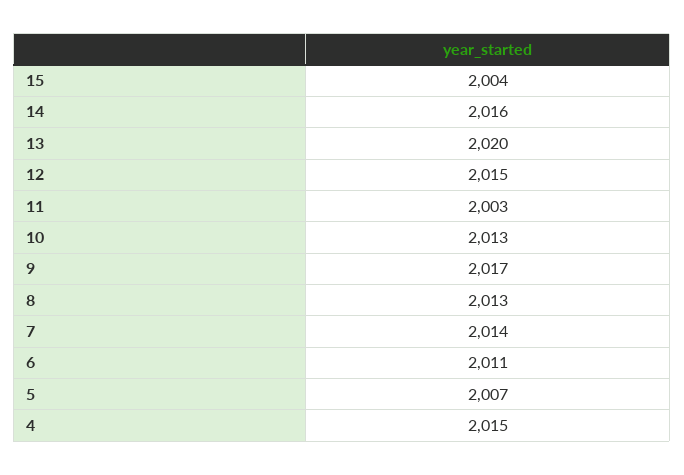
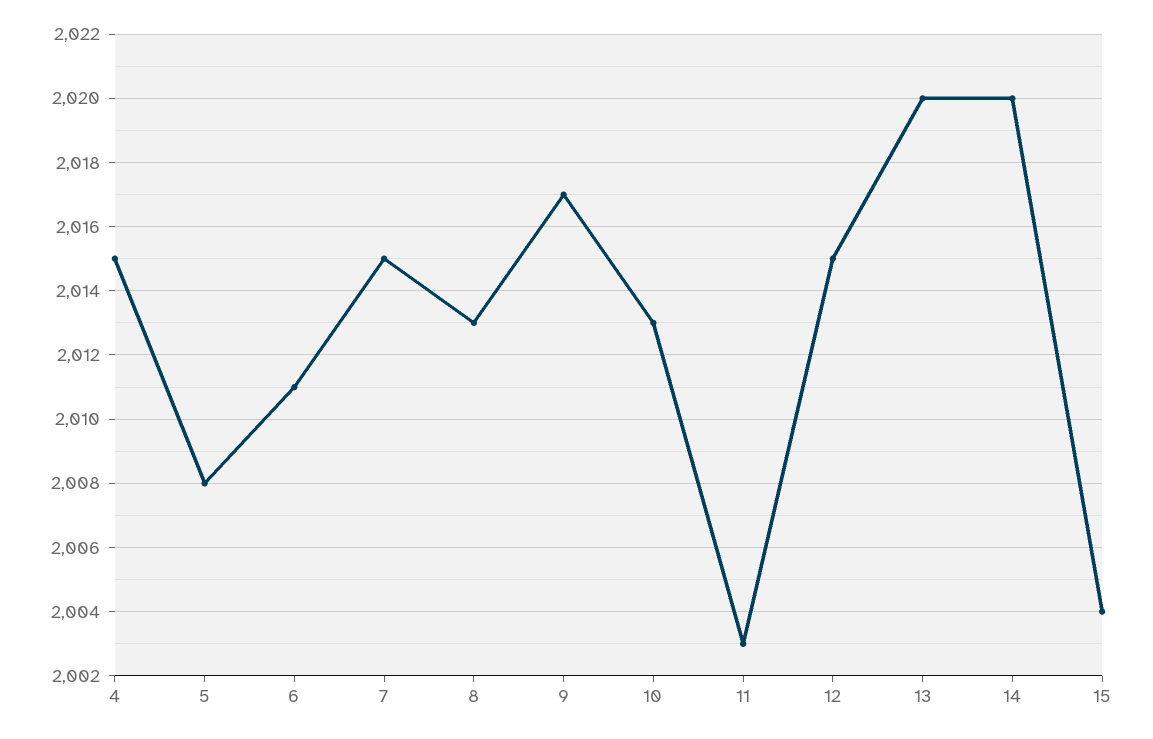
14: 2016 -> 2020
7: 2014 -> 2015
5: 2007 -> 2008

